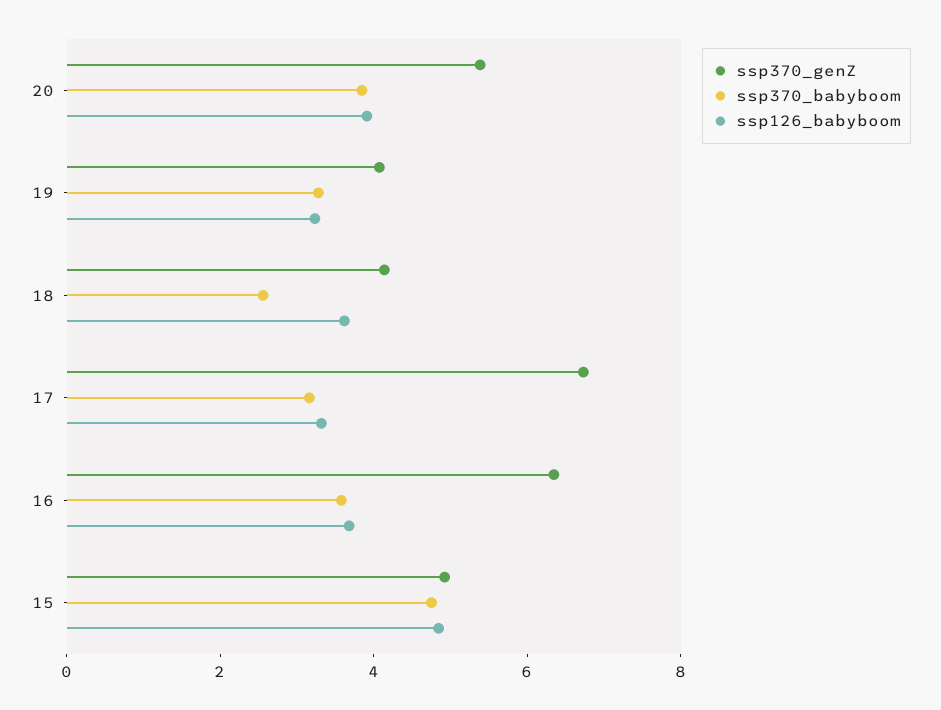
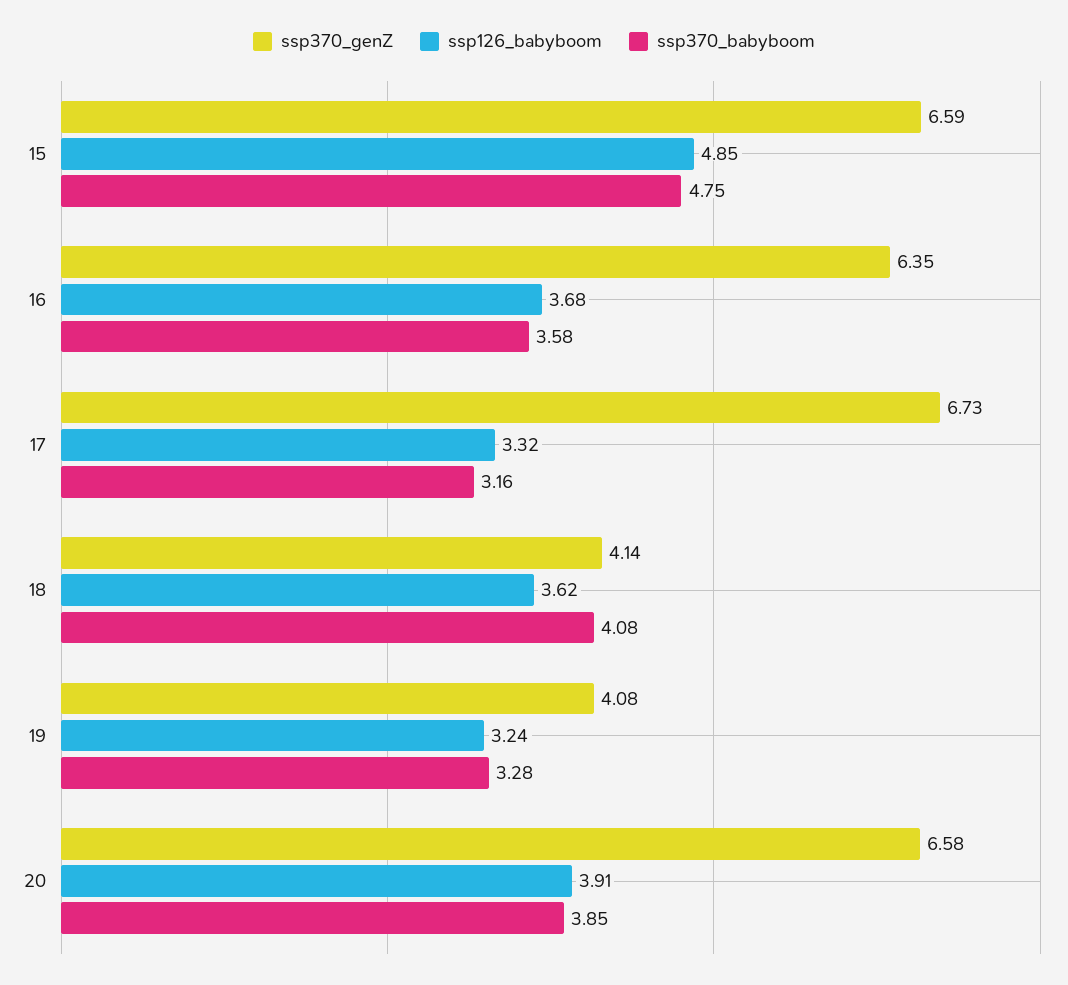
ssp370_genZ, 20: 5.5 -> 6.58
ssp370_babyboom, 18: 2.5 -> 4.08
ssp370_genZ, 15: 5 -> 6.59

